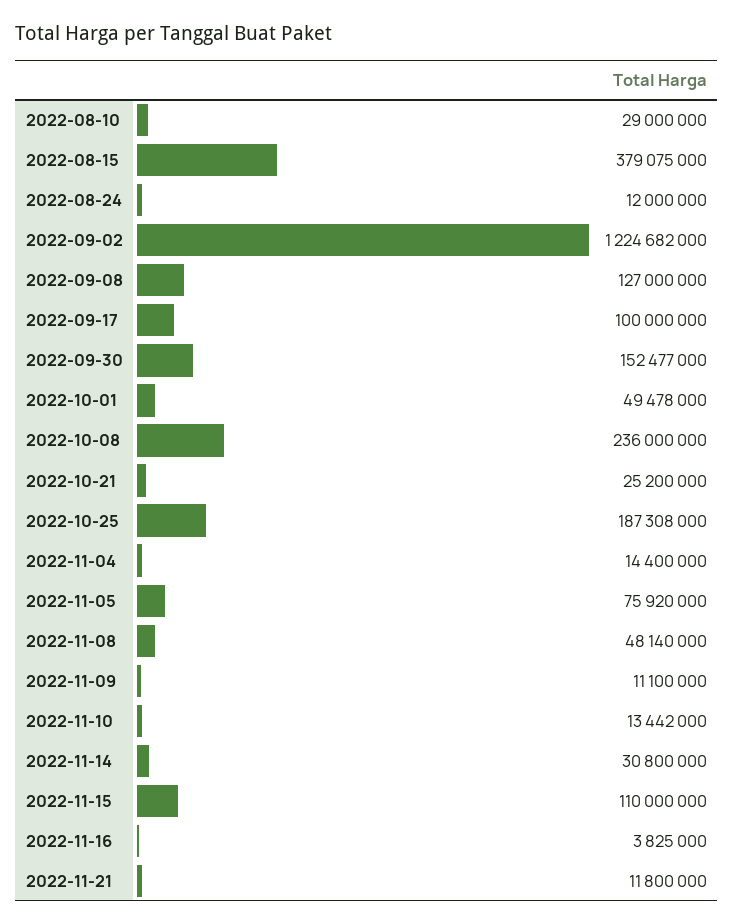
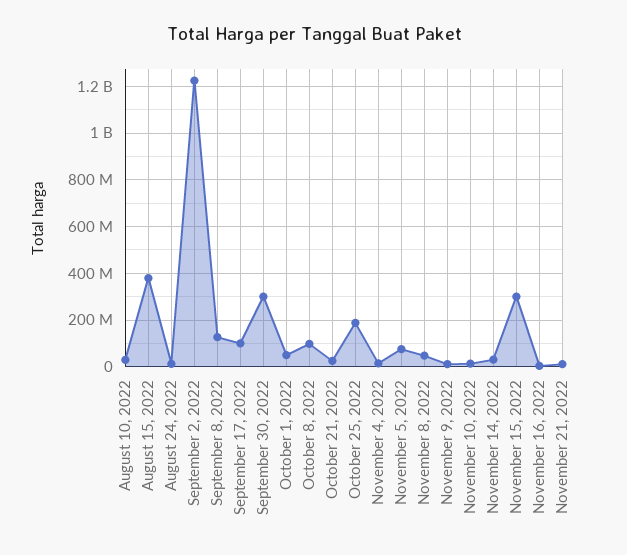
2022-09-30: 152477000 -> 300000000
2022-10-08: 236000000 -> 100000000
2022-11-15: 110000000 -> 300000000

